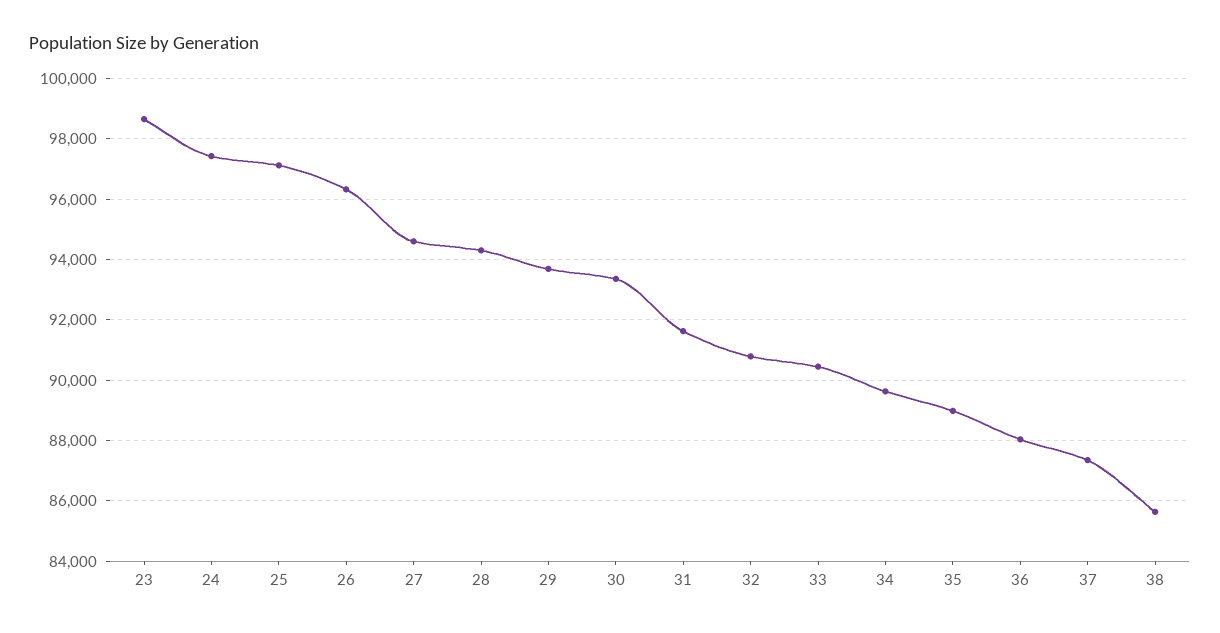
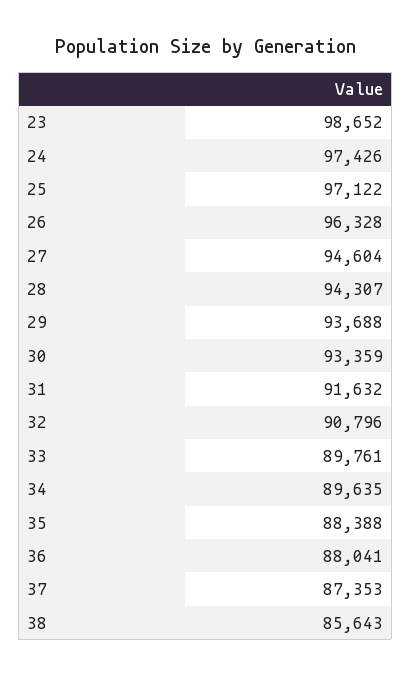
33: 90400 -> 89761
35: 89000 -> 88388

